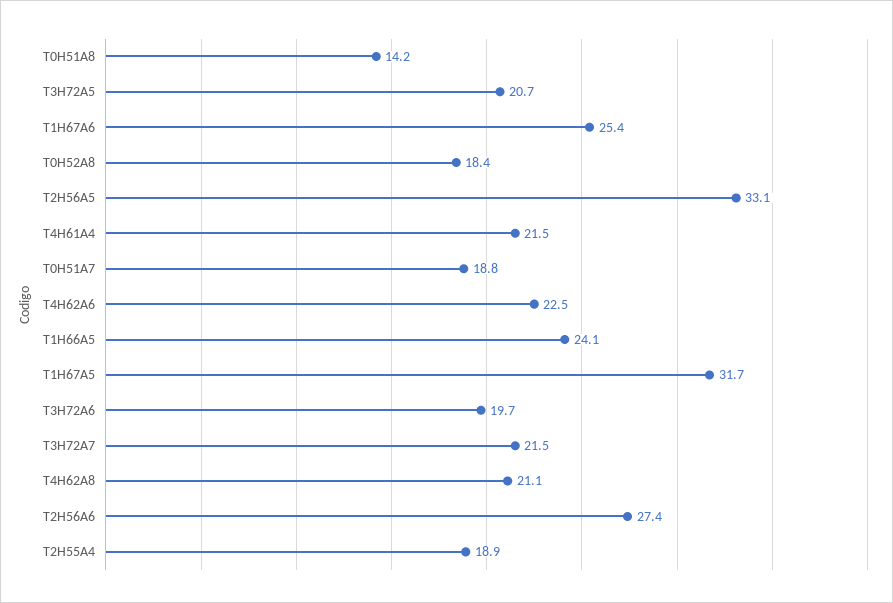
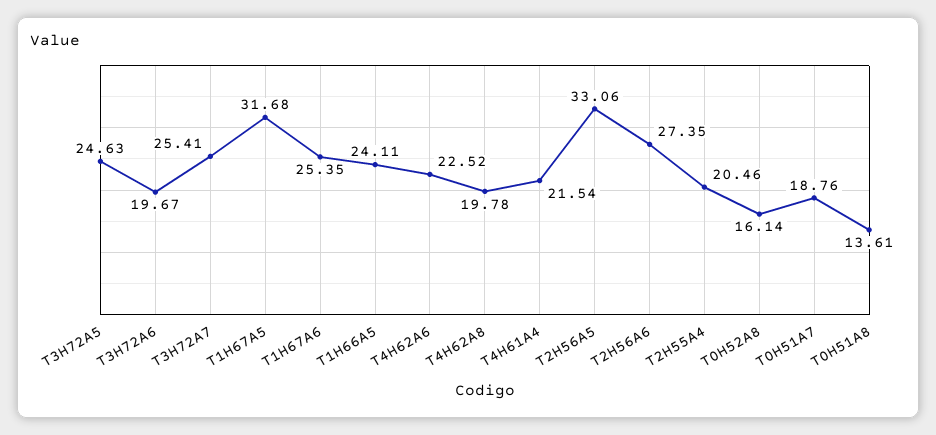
T0H51A8: 14.2 -> 13.61
T3H72A5: 20.7 -> 24.63
T0H52A8: 18.4 -> 16.14
T3H72A7: 21.5 -> 25.41
T4H62A8: 21.1 -> 19.78
T2H55A4: 18.9 -> 20.46

